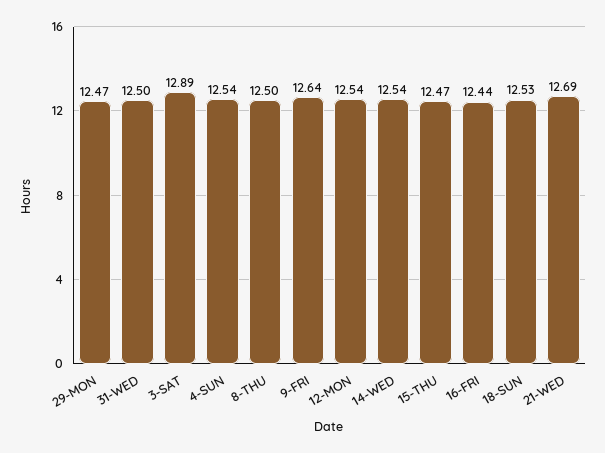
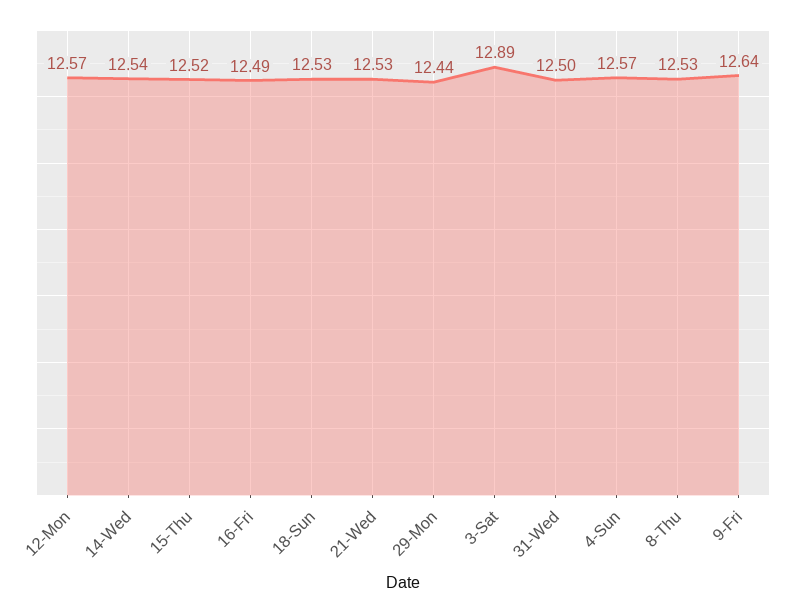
29-MON: 12.47 -> 12.44
4-SUN: 12.54 -> 12.57
8-THU: 12.5 -> 12.53
12-MON: 12.54 -> 12.57
15-THU: 12.47 -> 12.52
16-FRI: 12.44 -> 12.49
21-WED: 12.69 -> 12.53

